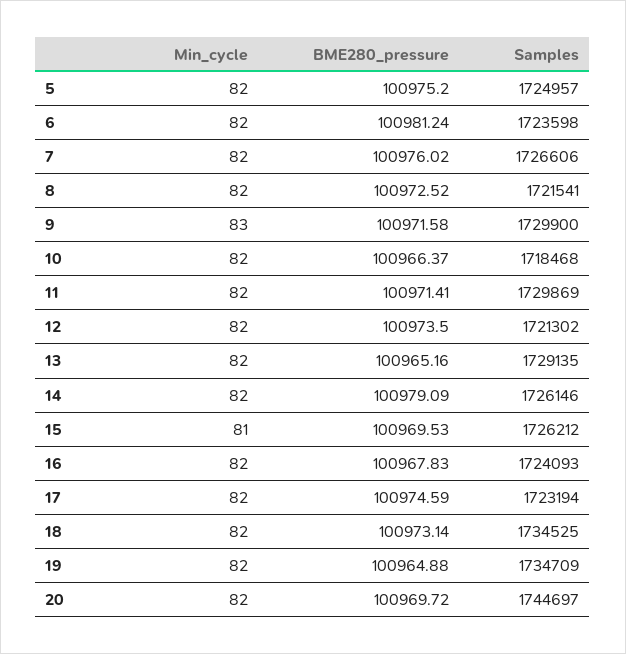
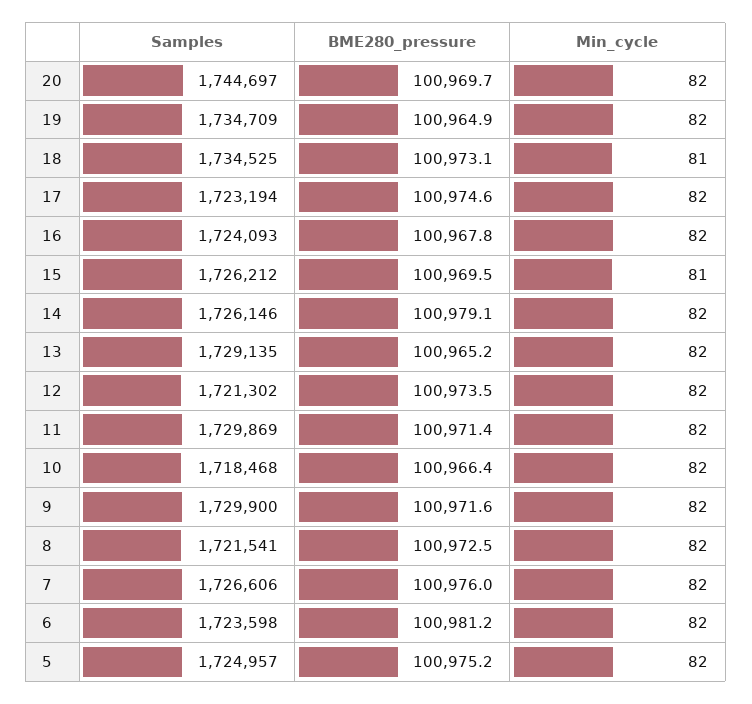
Min_cycle, 9: 83 -> 82
Min_cycle, 18: 82 -> 81

